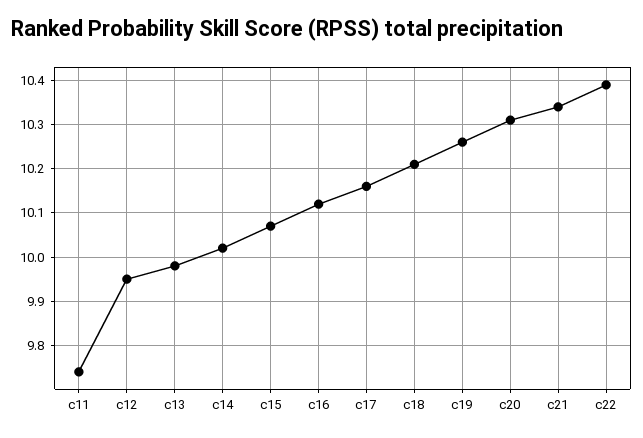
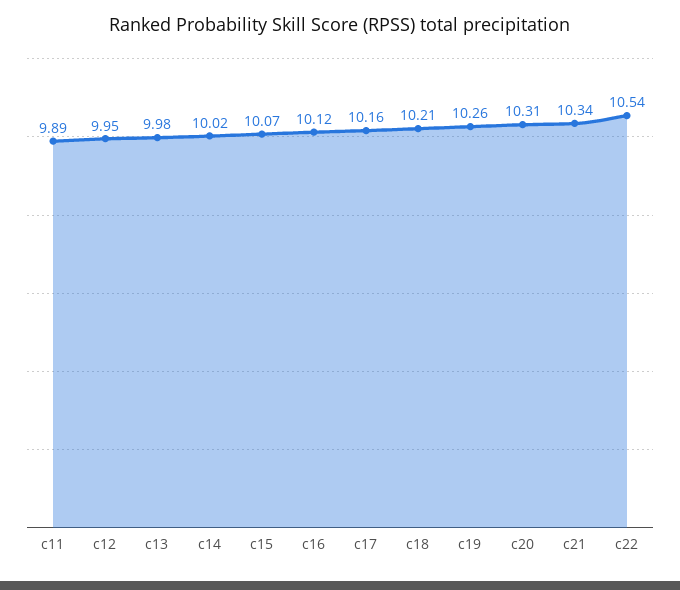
c11: 9.75 -> 9.89
c22: 10.4 -> 10.54

